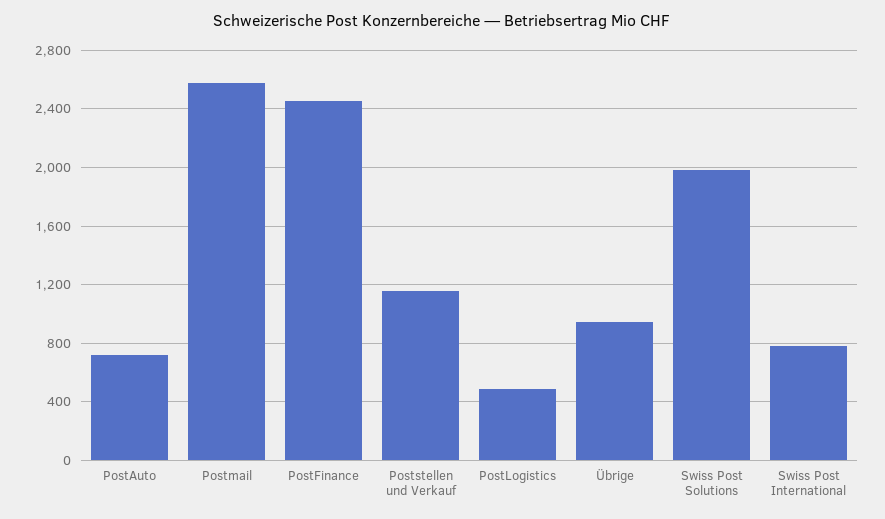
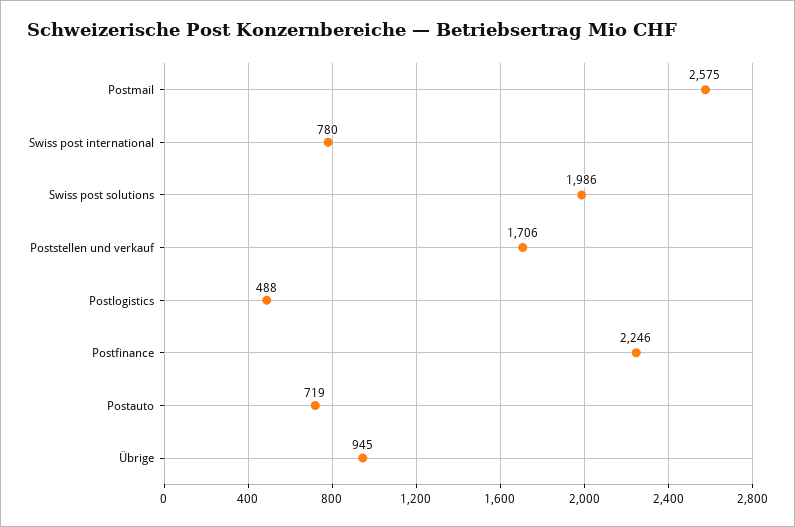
PostFinance: 2450 -> 2246
Poststellen und Verkauf: 1150 -> 1706

